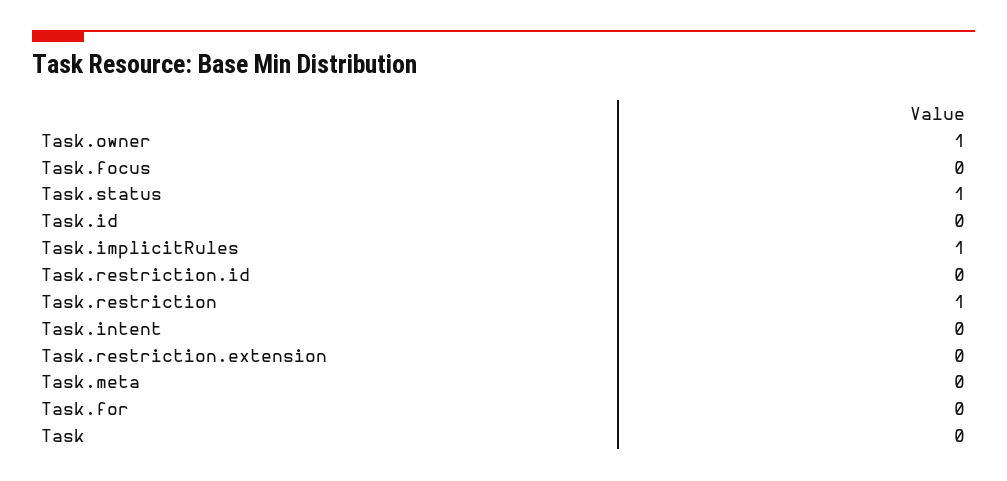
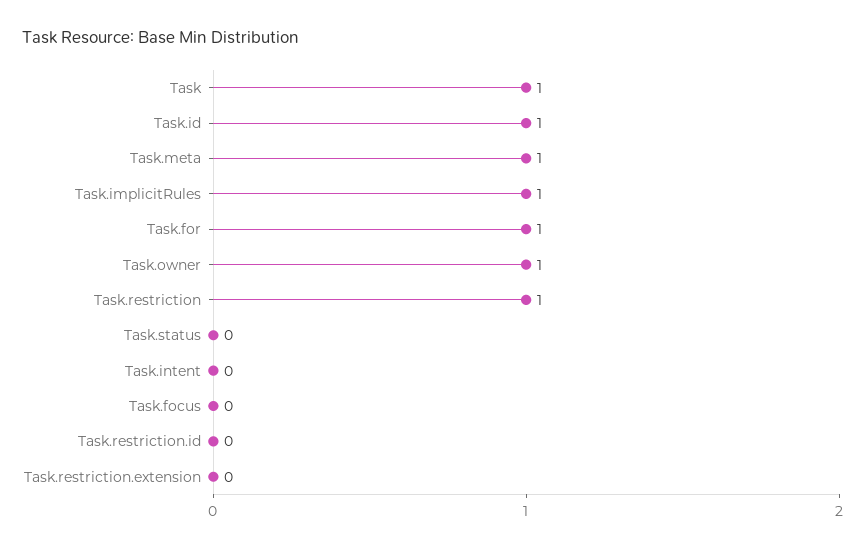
Task.status: 1 -> 0
Task.id: 0 -> 1
Task.meta: 0 -> 1
Task.for: 0 -> 1
Task: 0 -> 1

